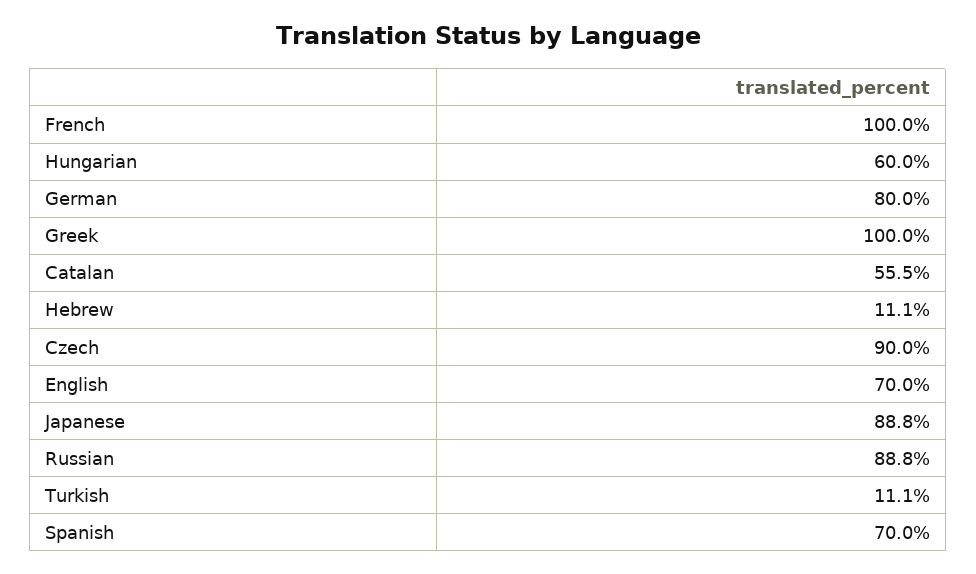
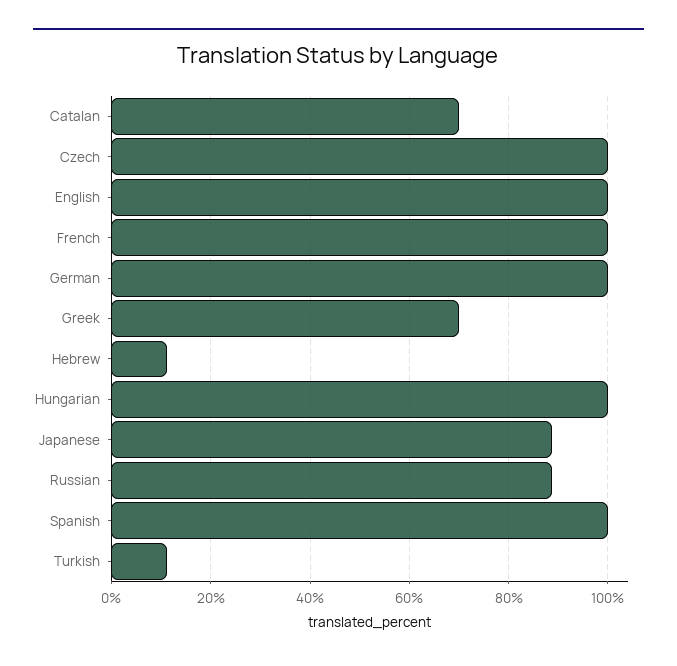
Hungarian: 60 -> 100
German: 80 -> 100
Greek: 100 -> 70
Catalan: 55.5 -> 70
Czech: 90 -> 100
English: 70 -> 100
Spanish: 70 -> 100

